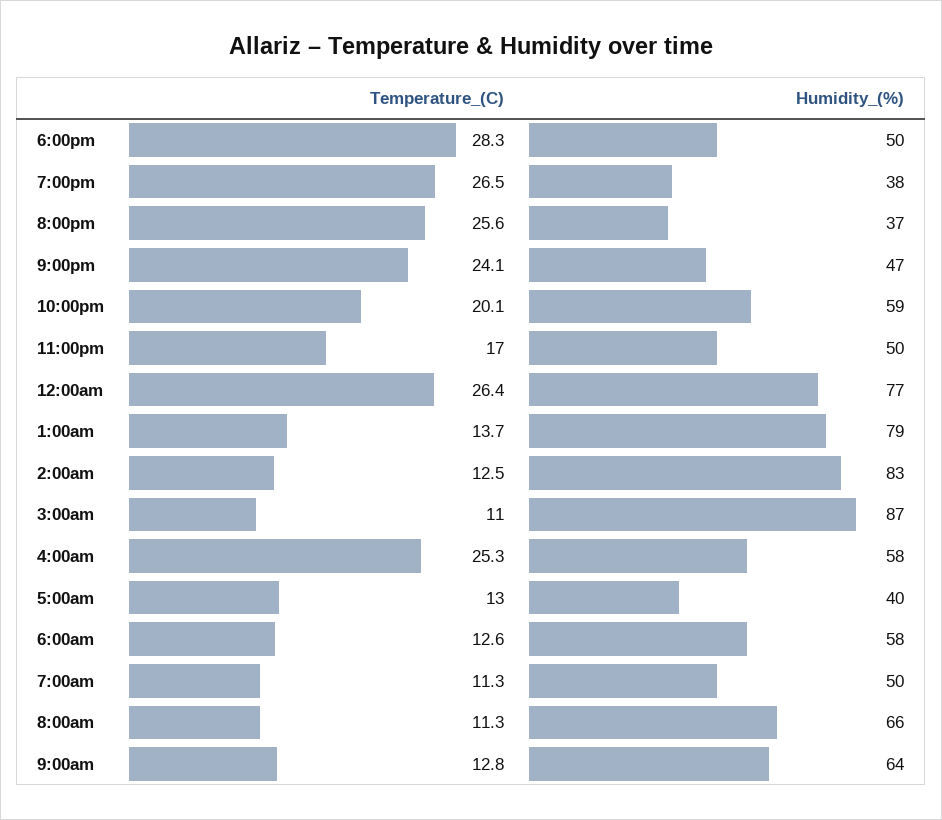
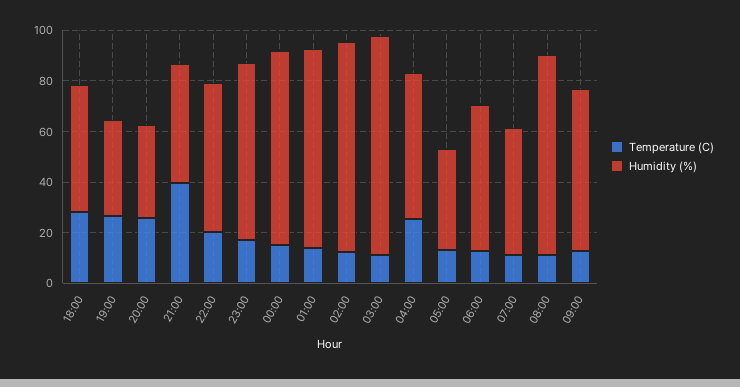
Temperature_(C), 9:00pm: 24.1 -> 40
Humidity_(%), 11:00pm: 50 -> 70
Temperature_(C), 12:00am: 26.4 -> 15
Humidity_(%), 8:00am: 66 -> 80

